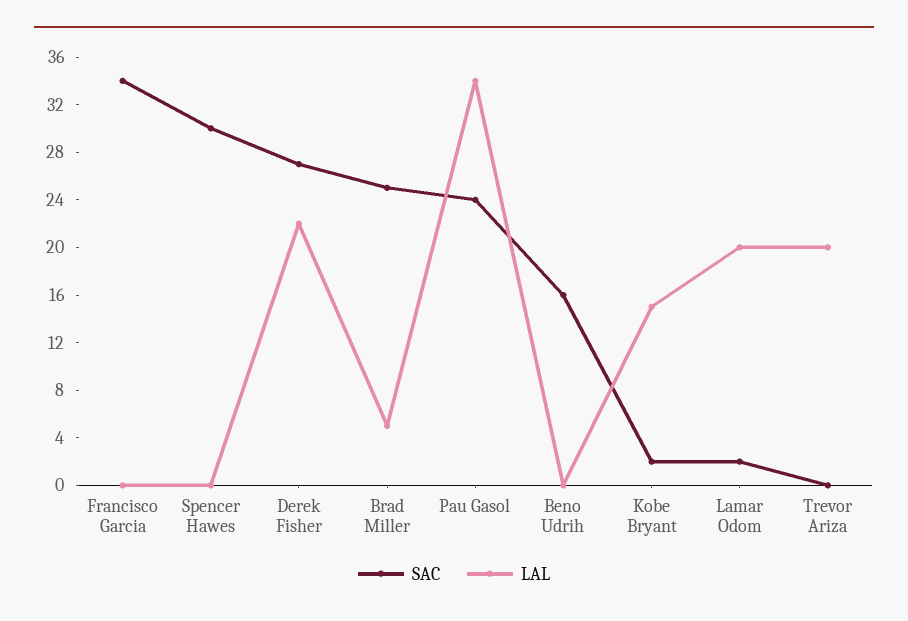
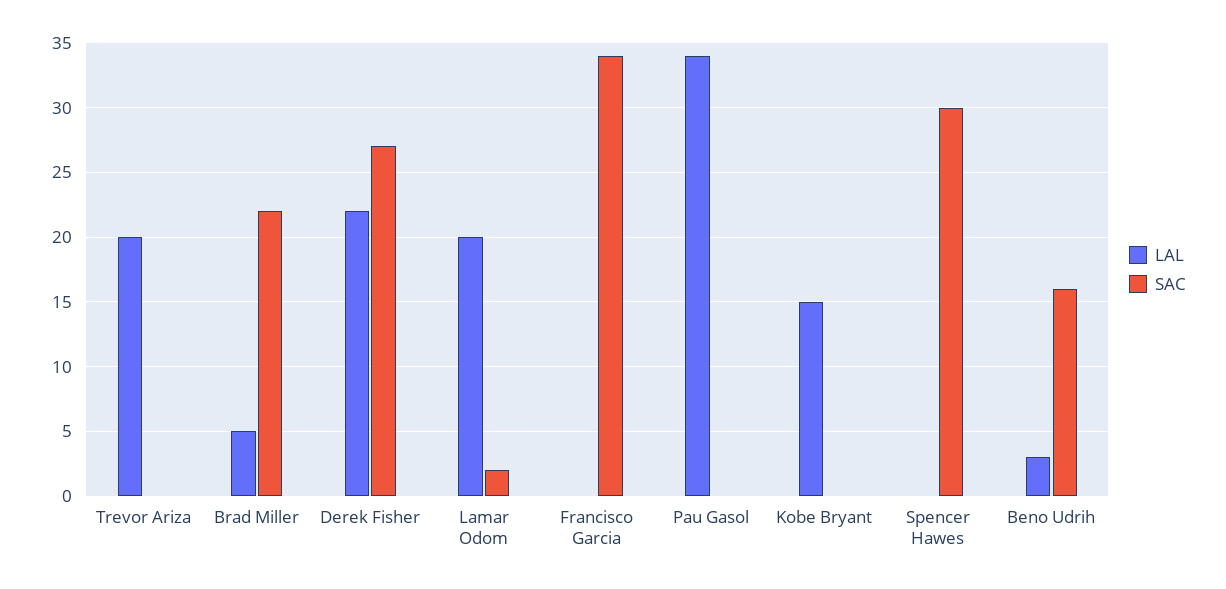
SAC, Brad Miller: 25 -> 22
SAC, Pau Gasol: 24 -> 0
LAL, Beno Udrih: 0 -> 3
SAC, Kobe Bryant: 2 -> 0

